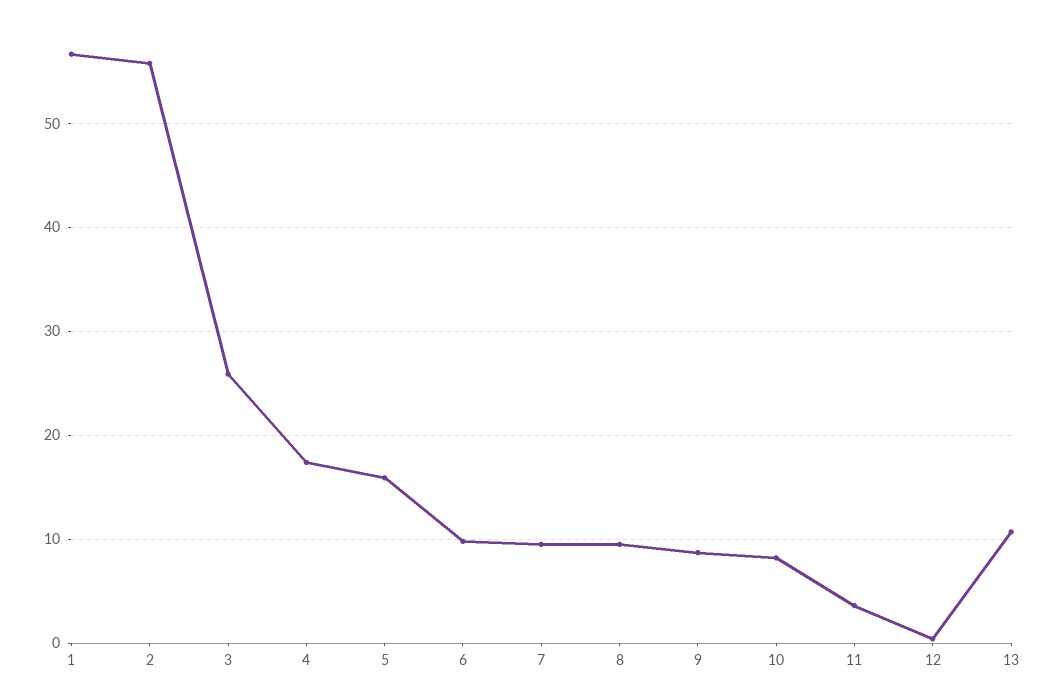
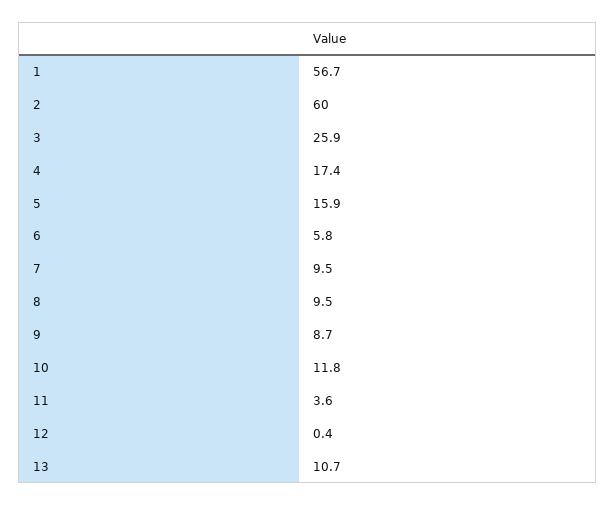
2: 56 -> 60
6: 10 -> 5.8
10: 8 -> 11.8

